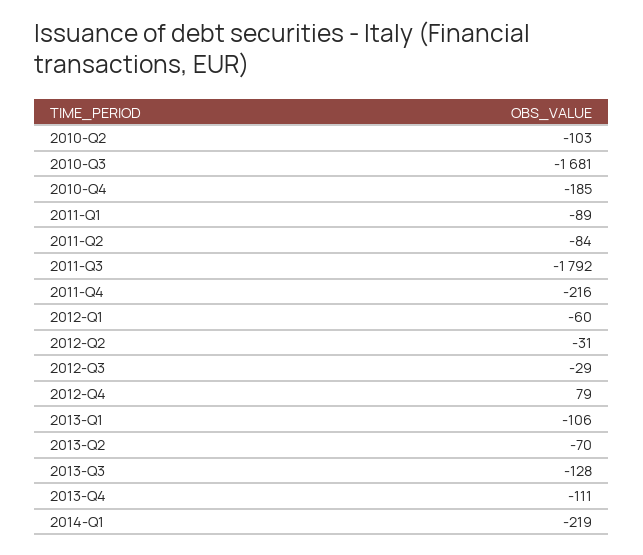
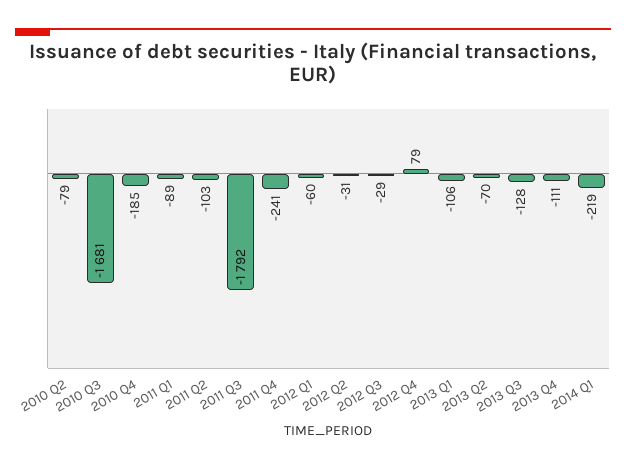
2010-Q2: -103 -> -79
2011-Q2: -84 -> -103
2011-Q4: -216 -> -241

